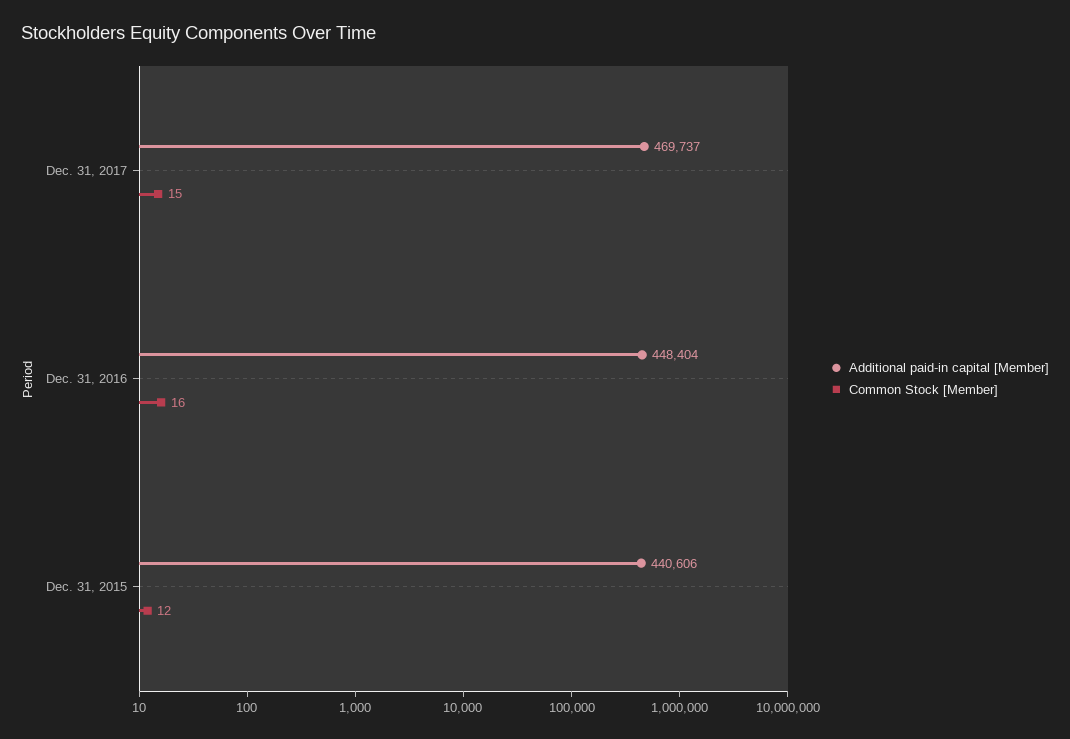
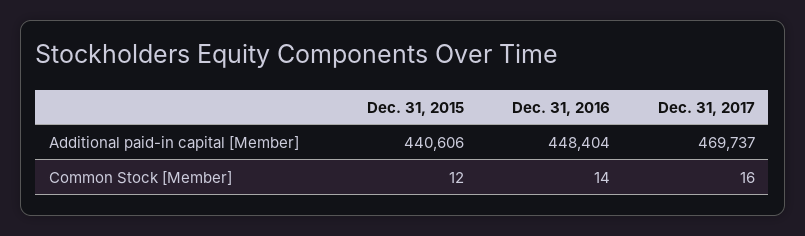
Common Stock [Member], Dec. 31, 2017: 15 -> 16
Common Stock [Member], Dec. 31, 2016: 16 -> 14

